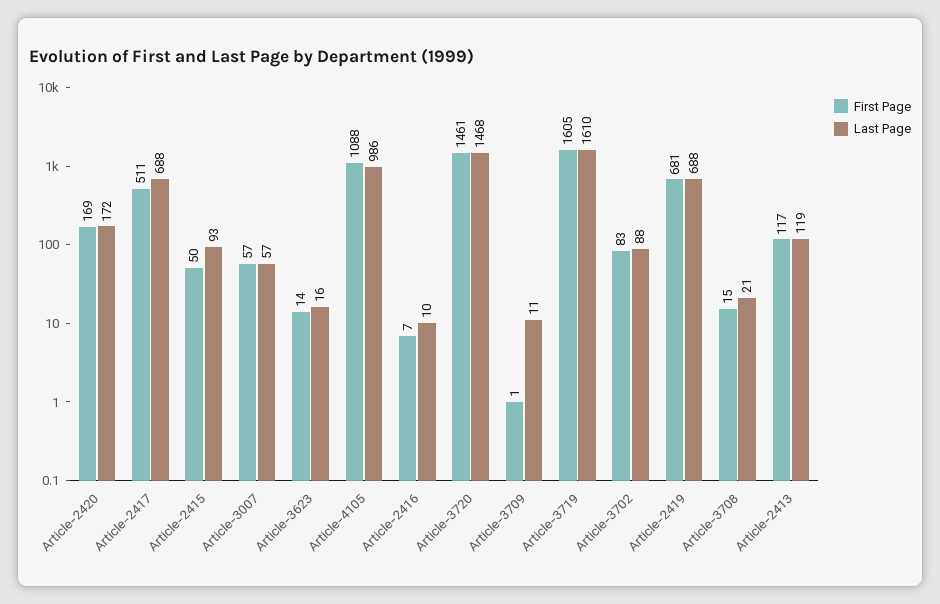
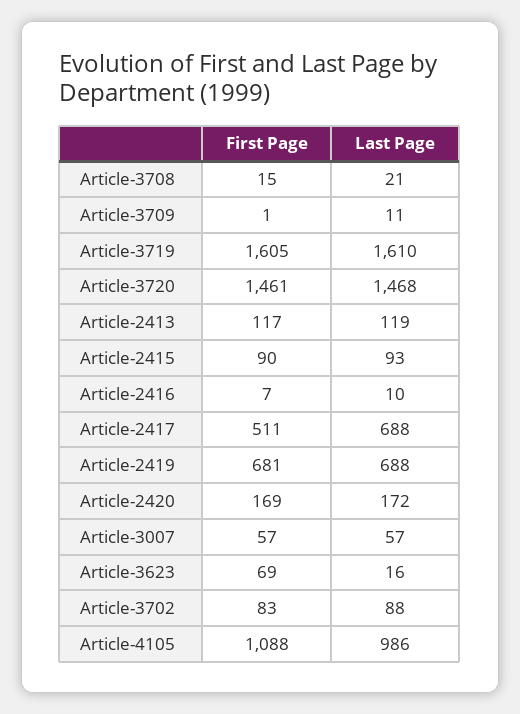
First Page, Article-2415: 50 -> 90
First Page, Article-3623: 14 -> 69

